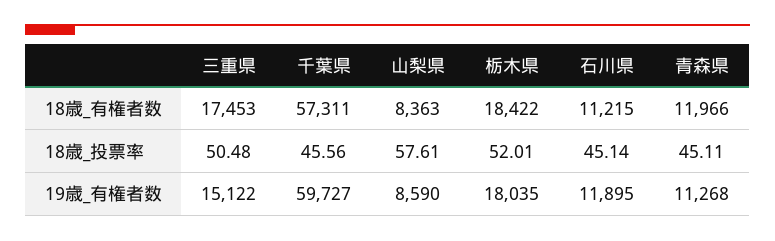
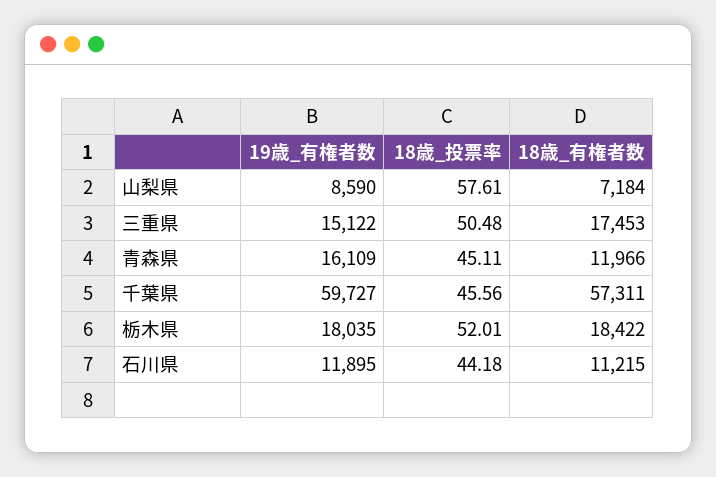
山梨県, 18歳_有権者数: 8363 -> 7184
石川県, 18歳_投票率: 45.14 -> 44.18
青森県, 19歳_有権者数: 11268 -> 16109

